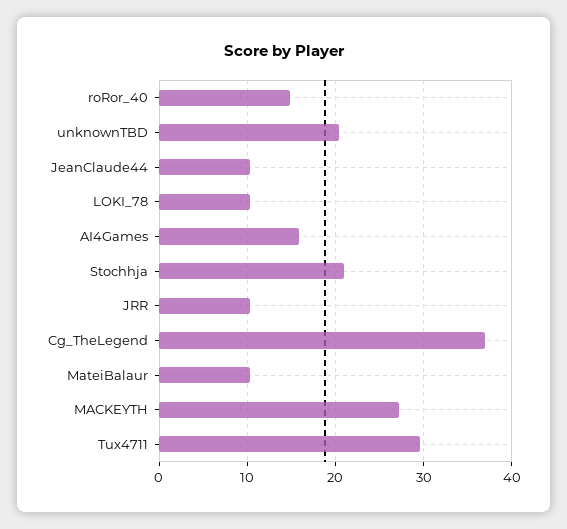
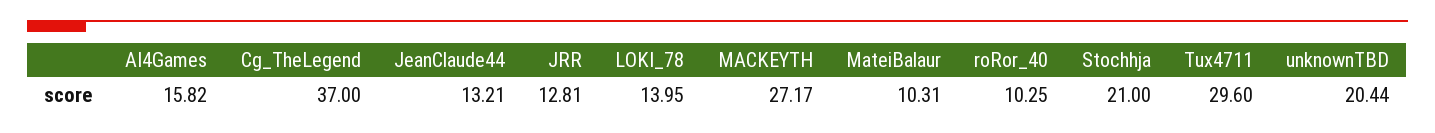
roRor_40: 15 -> 10.25
JeanClaude44: 10 -> 13.21
LOKI_78: 10 -> 13.95
JRR: 10 -> 12.81

